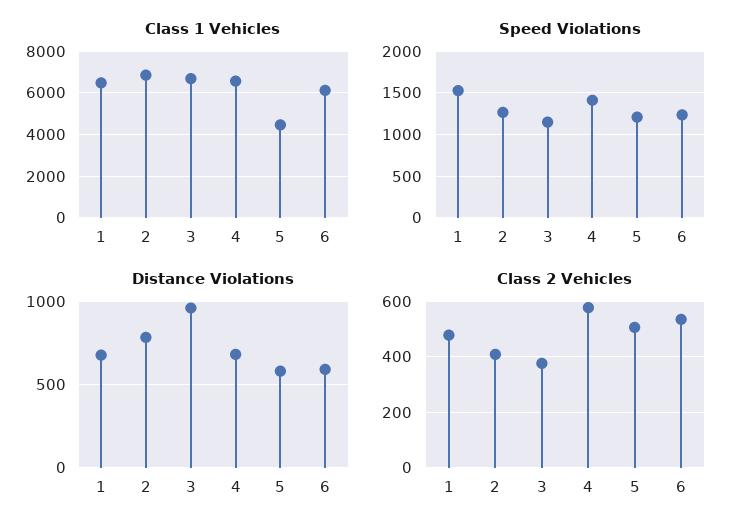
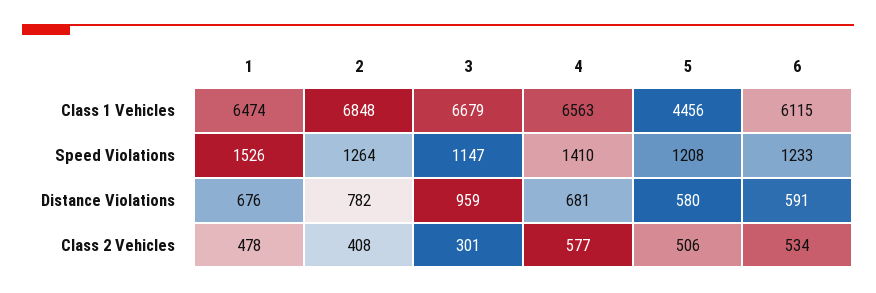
Class 2 Vehicles, 3: 375 -> 301

